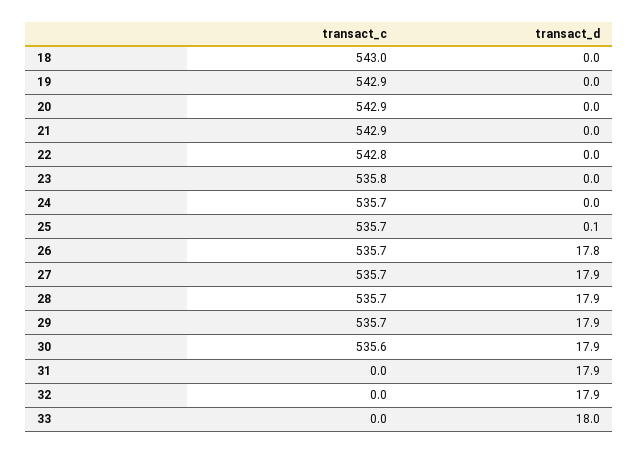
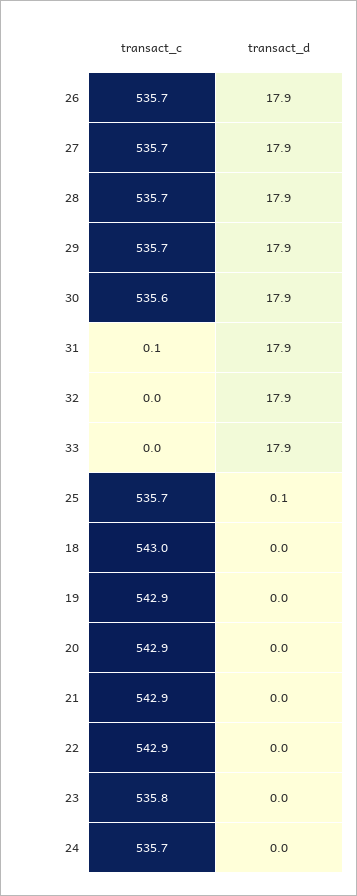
transact_c, 22: 542.8 -> 542.9
transact_d, 26: 17.8 -> 17.9
transact_c, 31: 0 -> 0.1
transact_d, 33: 18 -> 17.9

